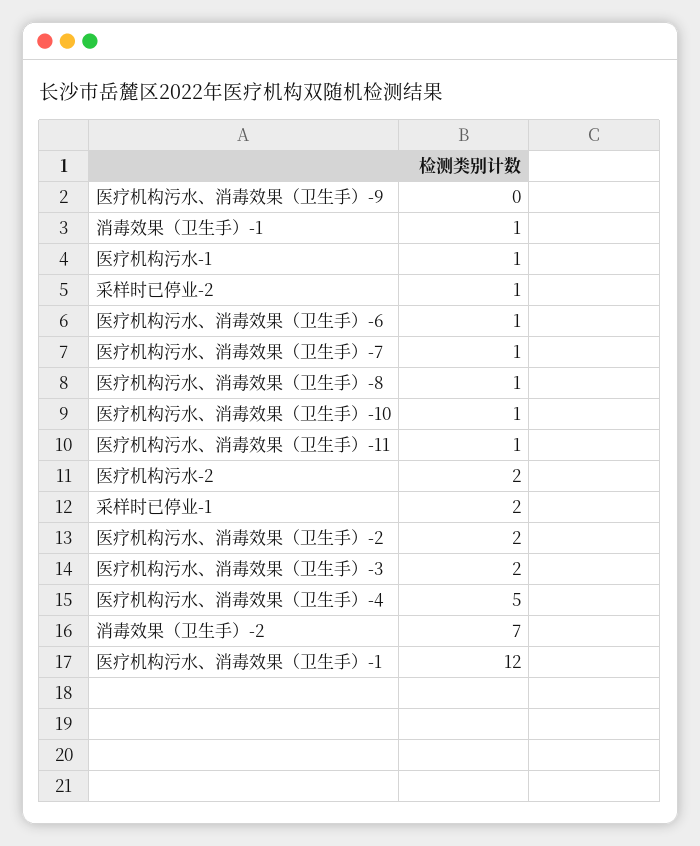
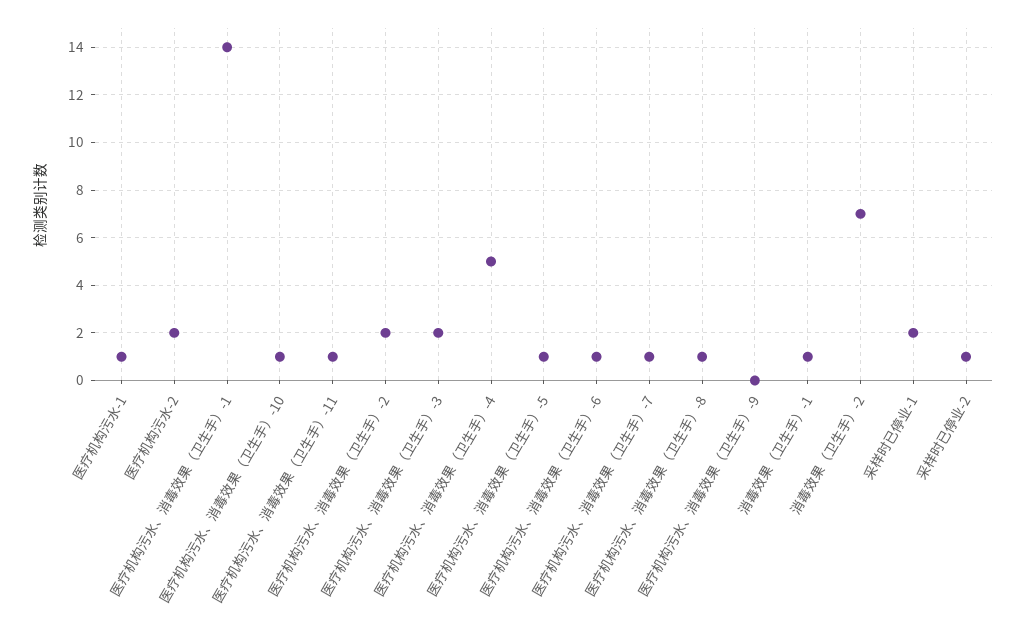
医疗机构污水、消毒效果（卫生手）-1: 12 -> 14
医疗机构污水、消毒效果（卫生手）-5: none -> 1

